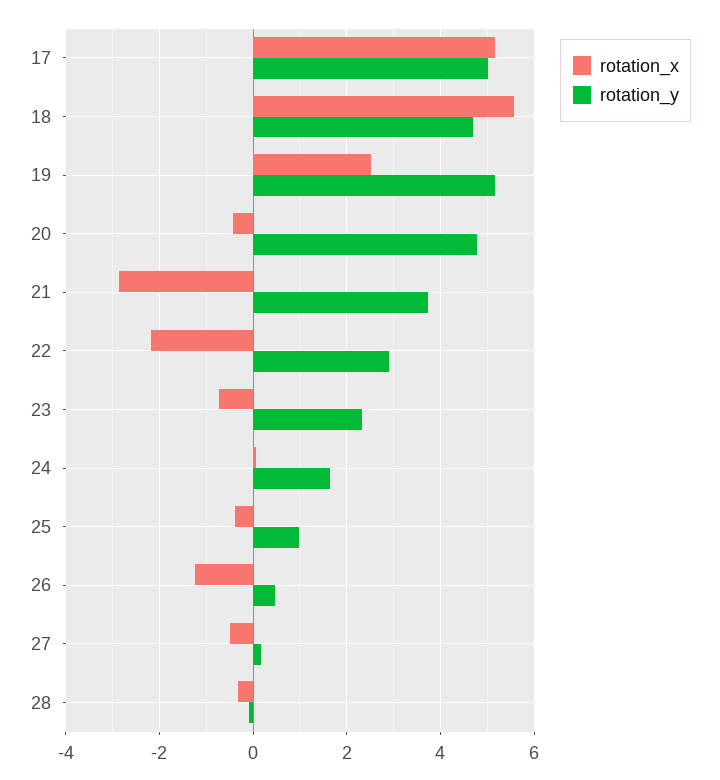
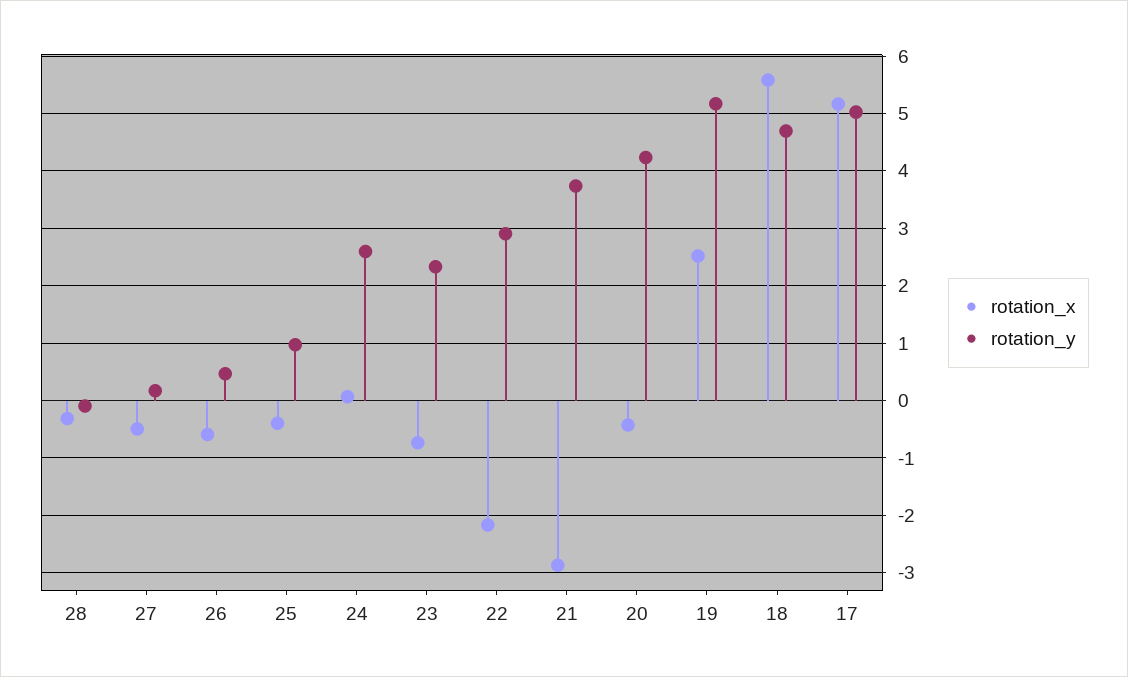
rotation_y, 20: 4.8 -> 4.2
rotation_y, 24: 1.6 -> 2.6
rotation_x, 26: -1.2 -> -0.6

